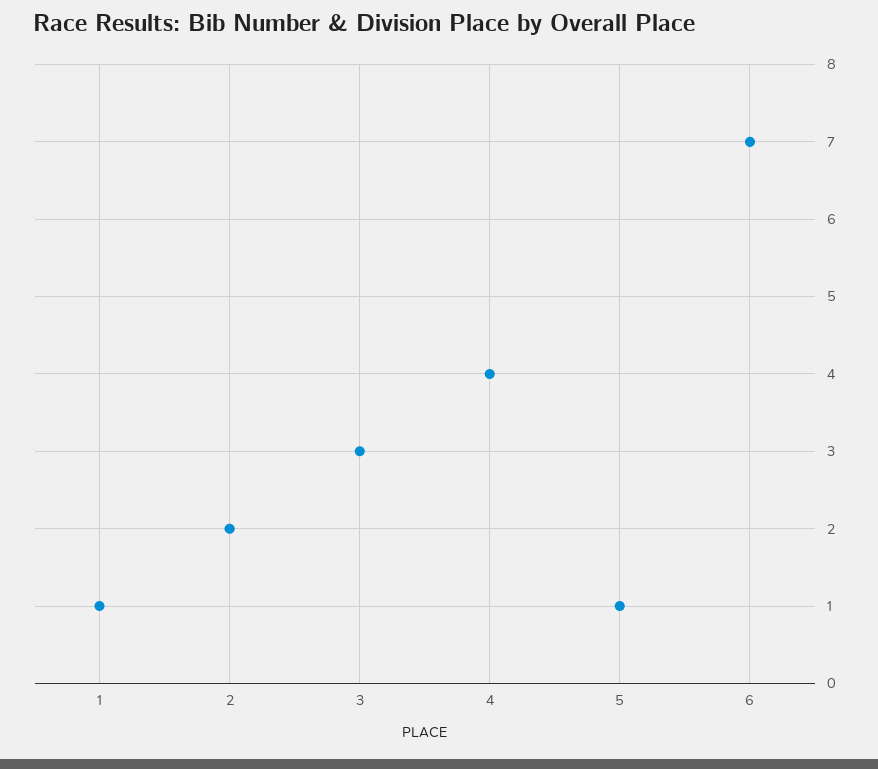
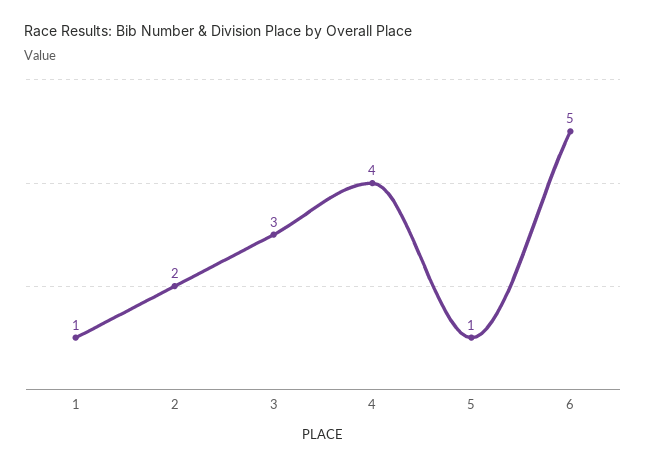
6: 7 -> 5

